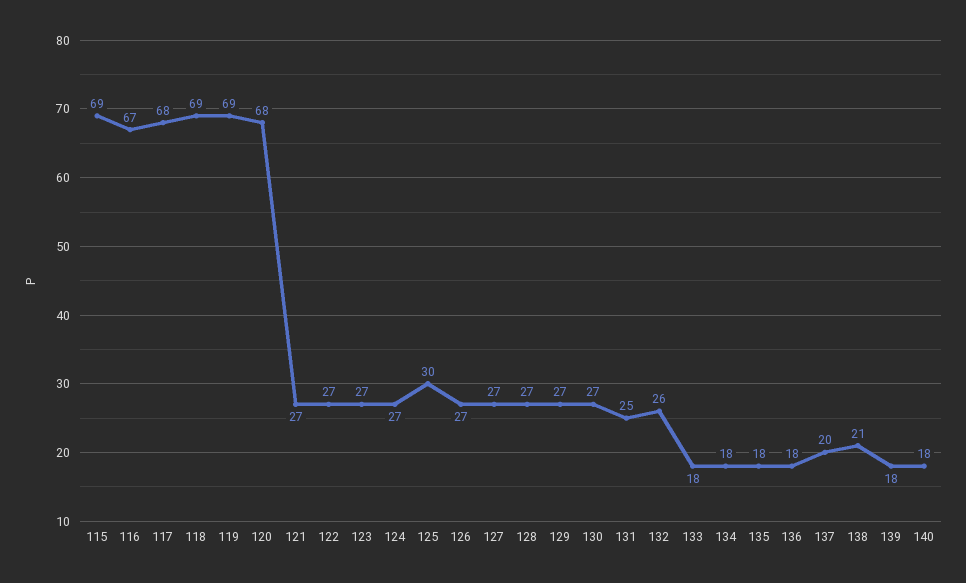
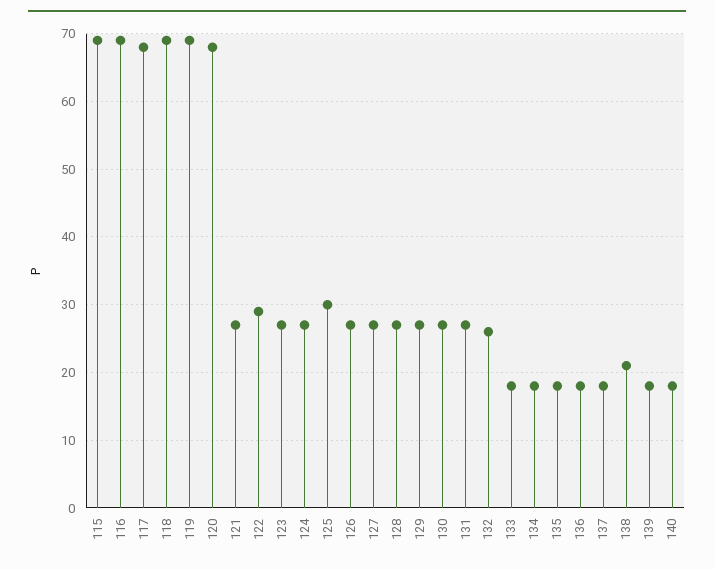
116: 67 -> 69
122: 27 -> 29
131: 25 -> 27
137: 20 -> 18

